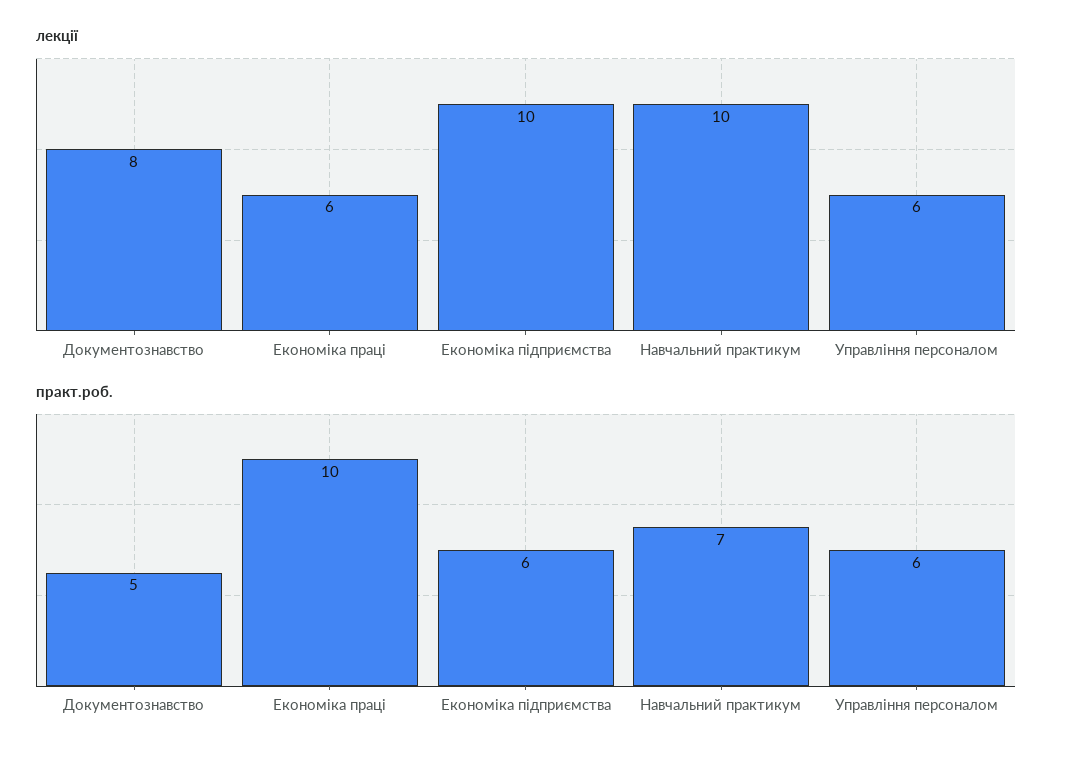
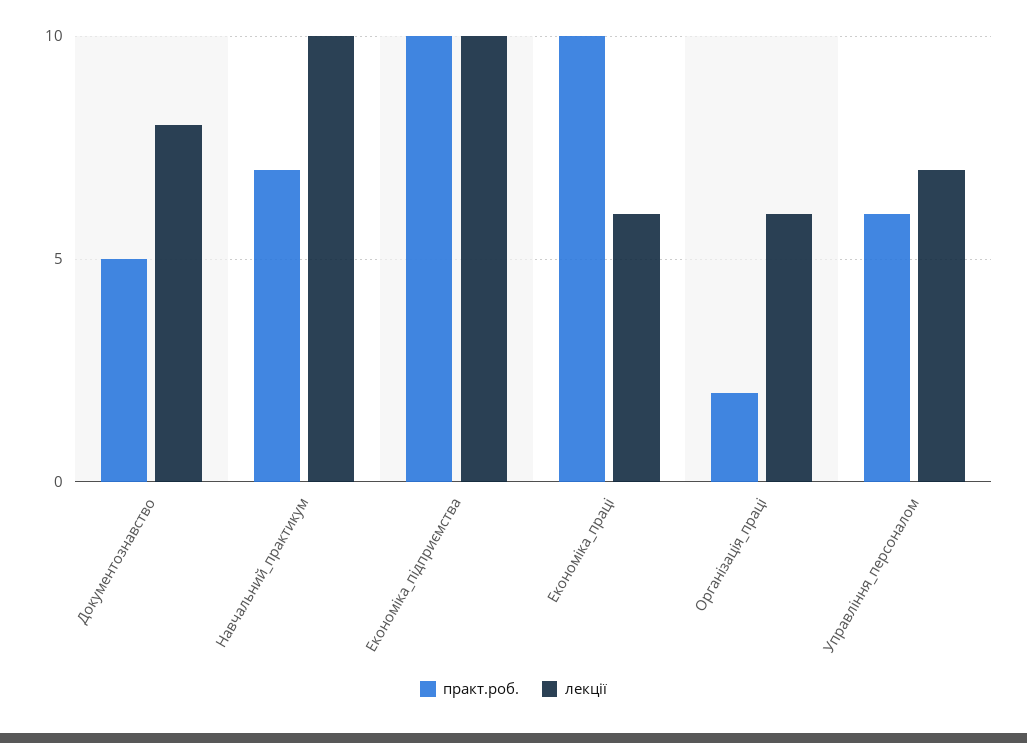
лекції, Управління персоналом: 6 -> 7
практ.роб., Економіка підприємства: 6 -> 10
практ.роб., Організація_праці: none -> 2
лекції, Організація_праці: none -> 6

